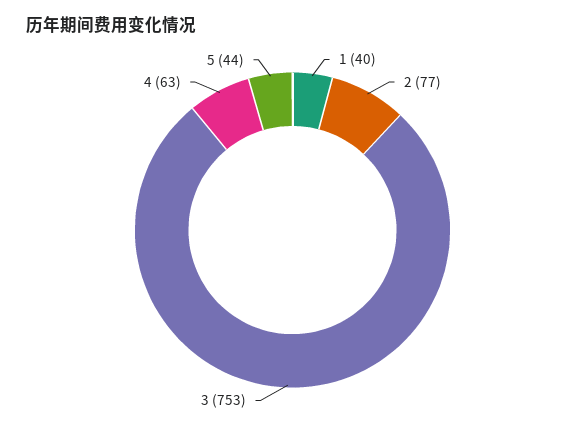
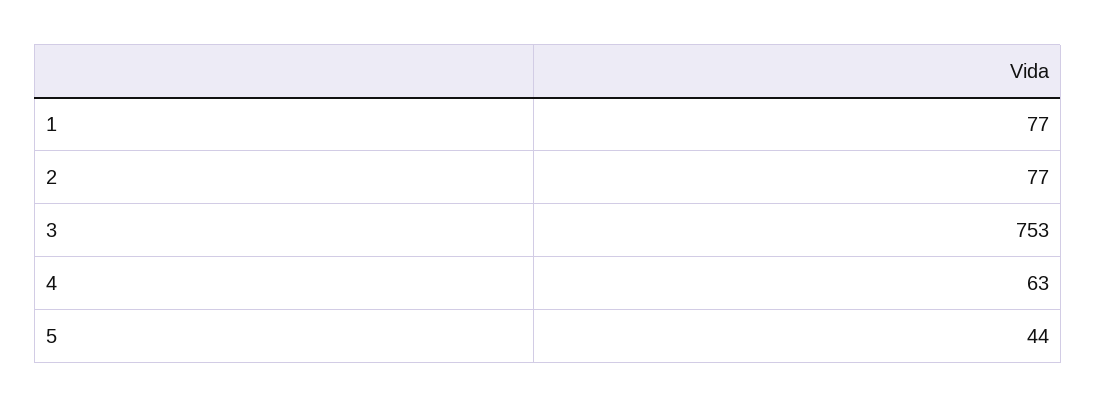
1: 40 -> 77

